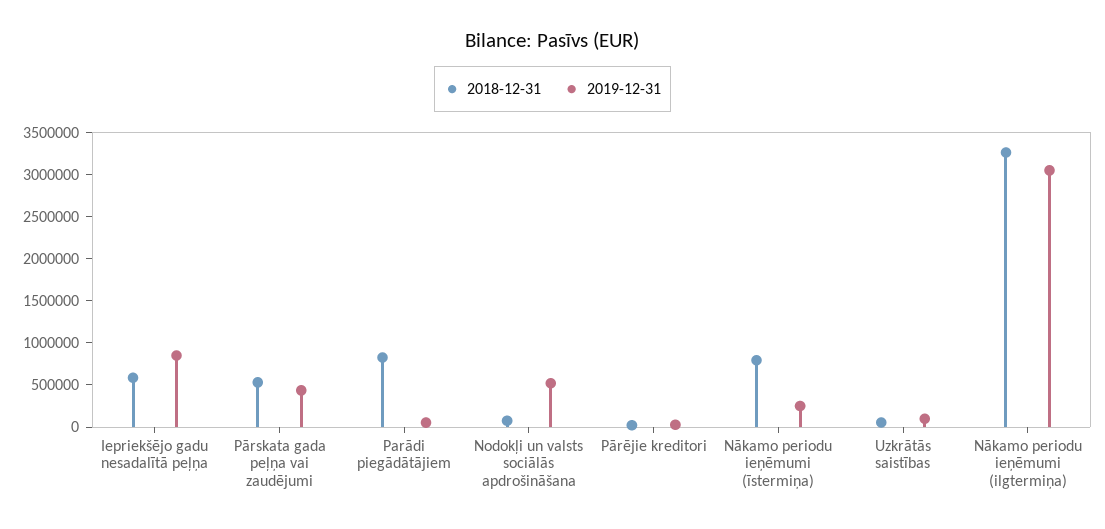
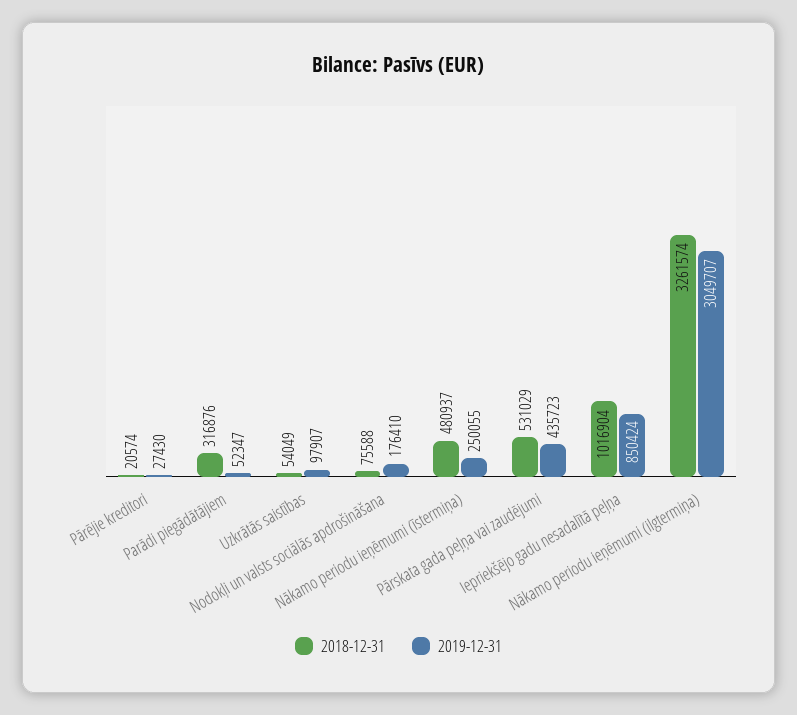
2018-12-31, Iepriekšējo gadu nesadalītā peļņa: 600000 -> 1016904
2018-12-31, Parādi piegādātājiem: 800000 -> 316876
2019-12-31, Nodokļi un valsts sociālās apdrošināšana: 500000 -> 176410
2018-12-31, Nākamo periodu ieņēmumi (īstermiņa): 800000 -> 480937

